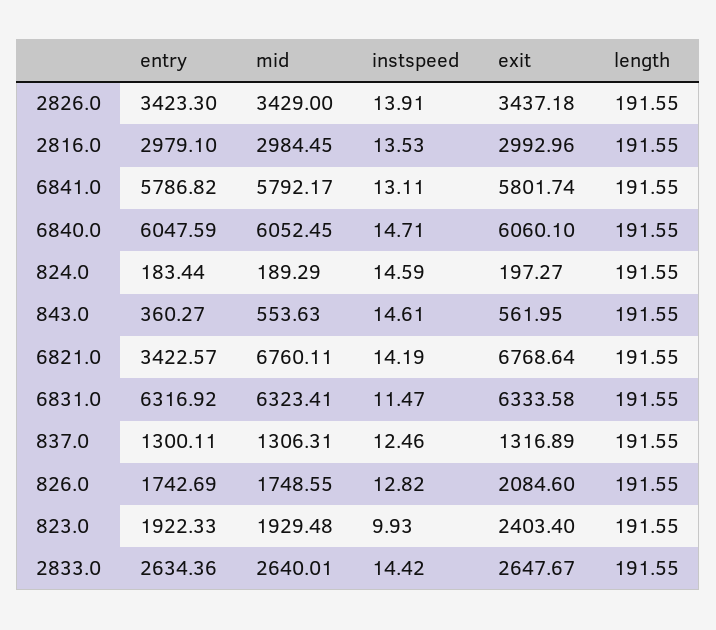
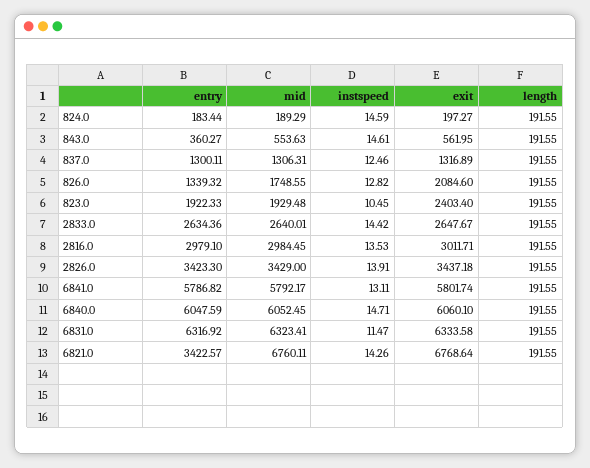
exit, 2816.0: 2992.96 -> 3011.71
instspeed, 6821.0: 14.19 -> 14.26
entry, 826.0: 1742.69 -> 1339.32
instspeed, 823.0: 9.93 -> 10.45

